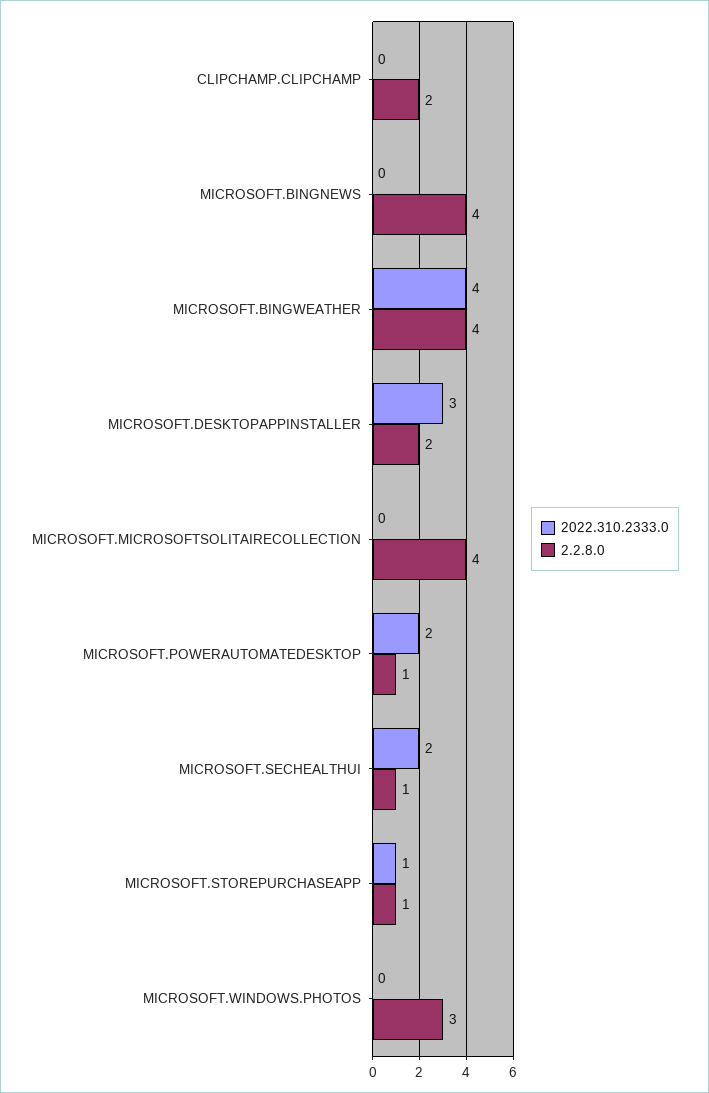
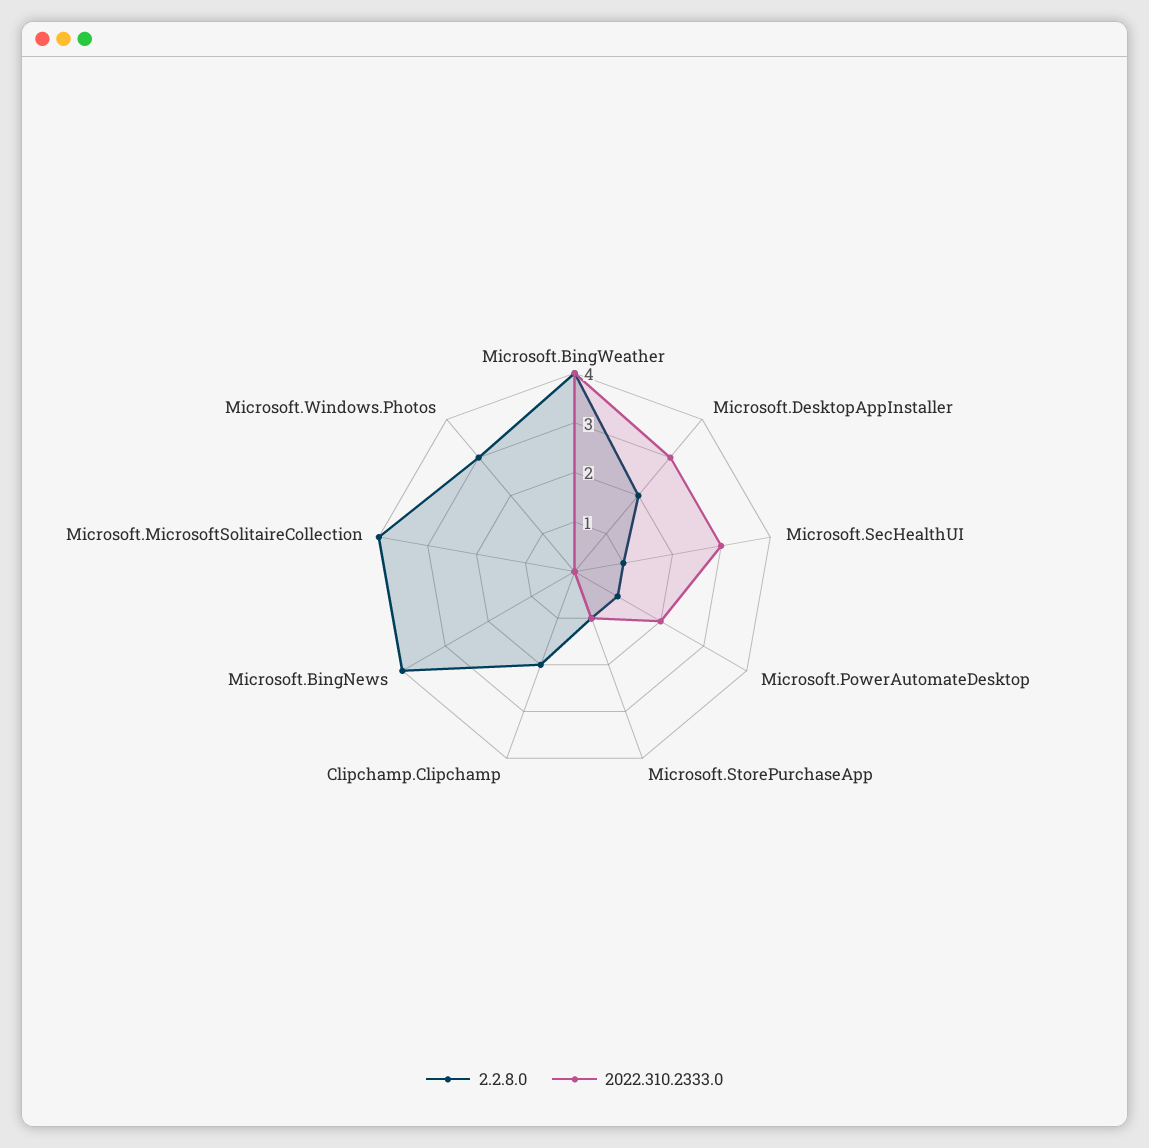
2022.310.2333.0, MICROSOFT.SECHEALTHUI: 2 -> 3

